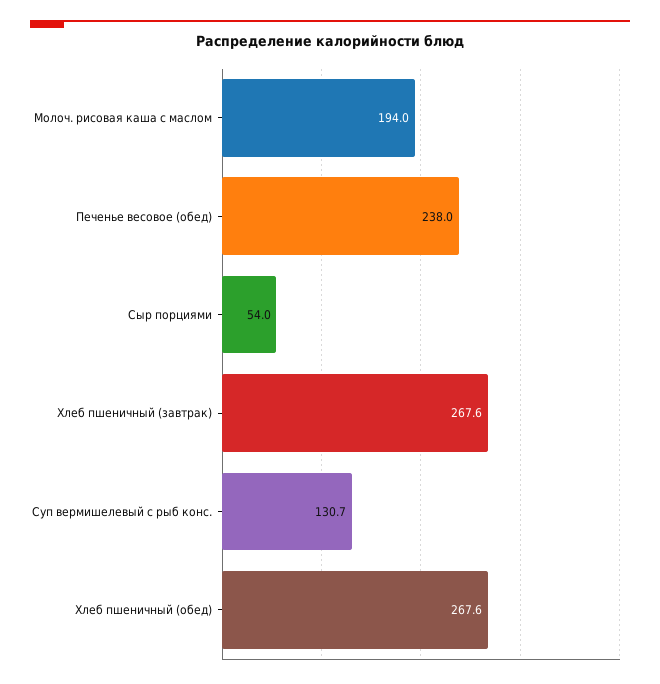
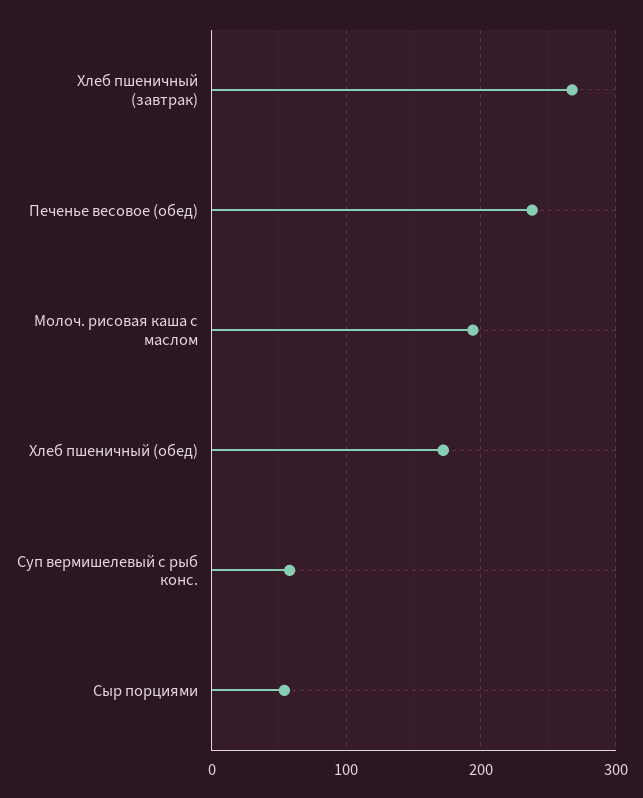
Суп вермишелевый с рыб конс.: 130.7 -> 60
Хлеб пшеничный (обед): 267.6 -> 170

